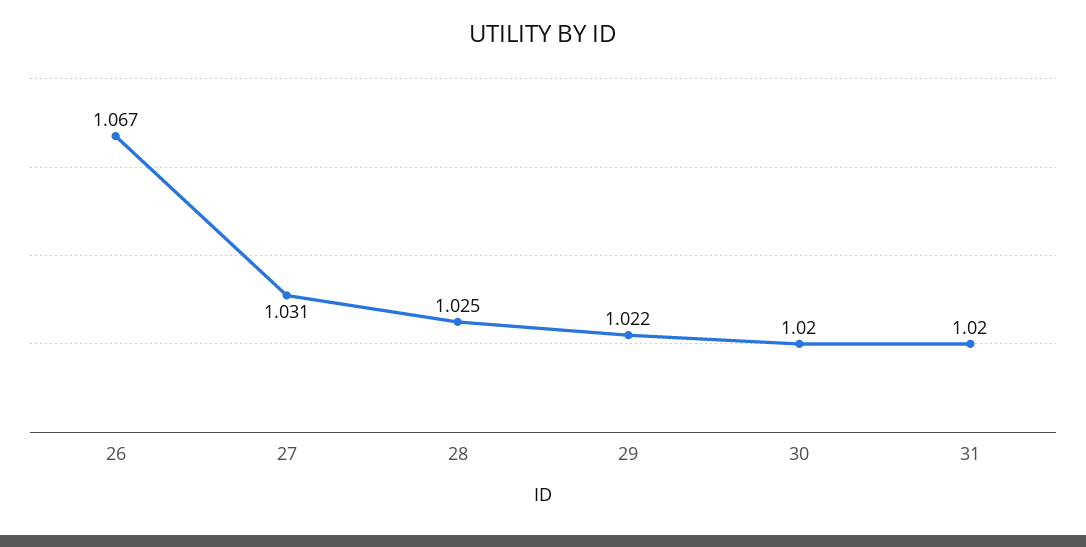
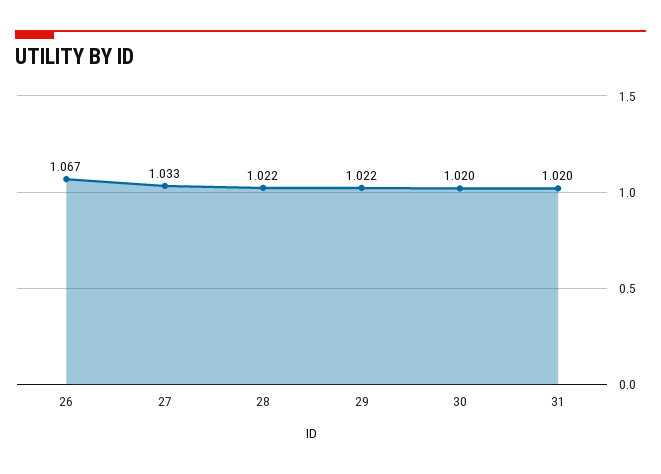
27: 1.031 -> 1.033
28: 1.025 -> 1.022

